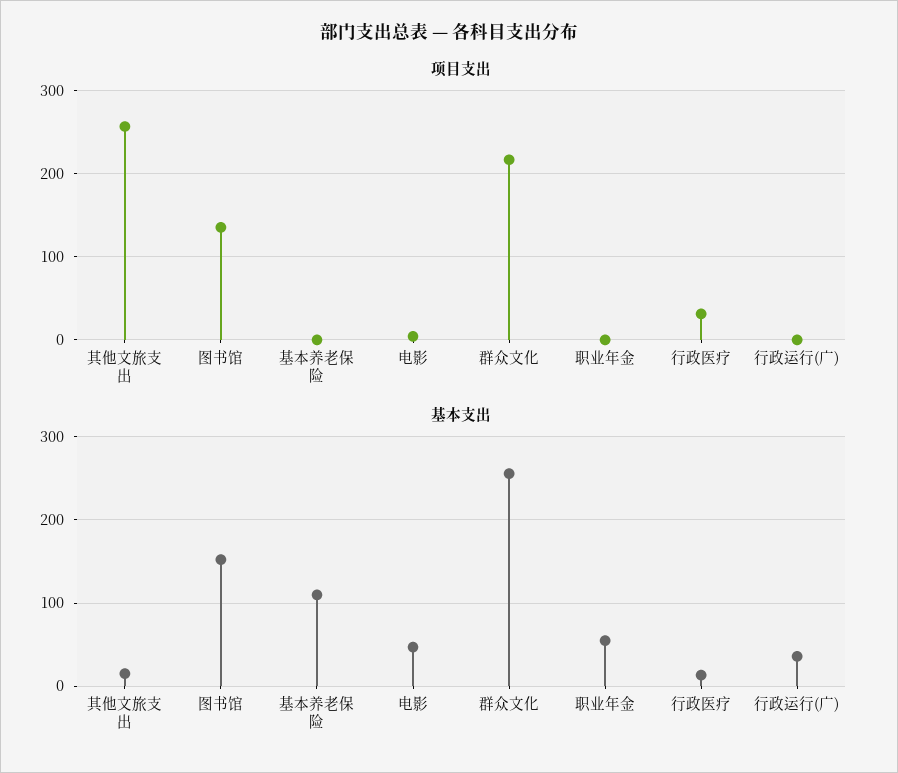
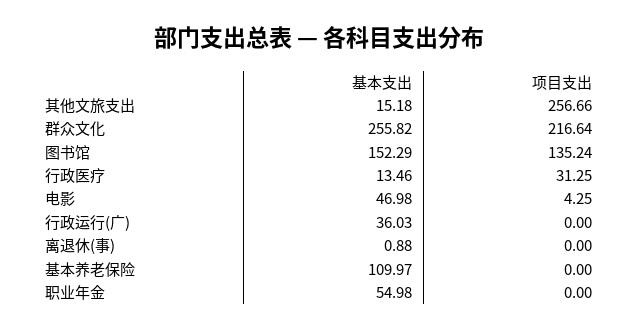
基本支出, 离退休(事): none -> 0.88
项目支出, 离退休(事): none -> 0

